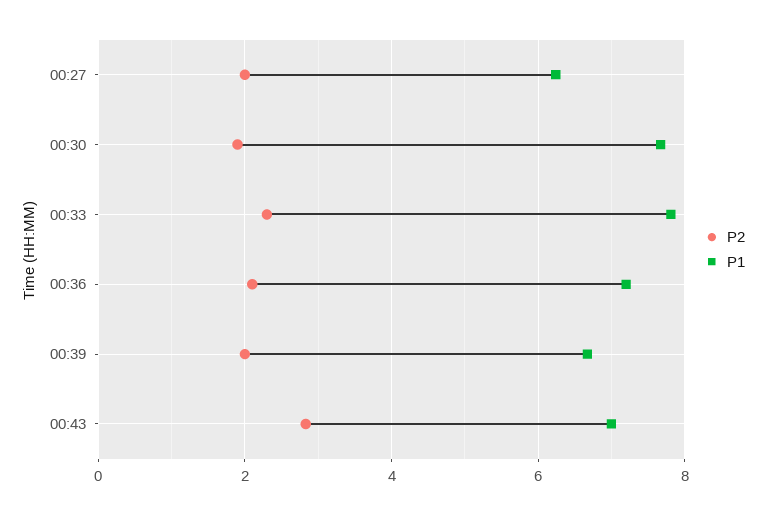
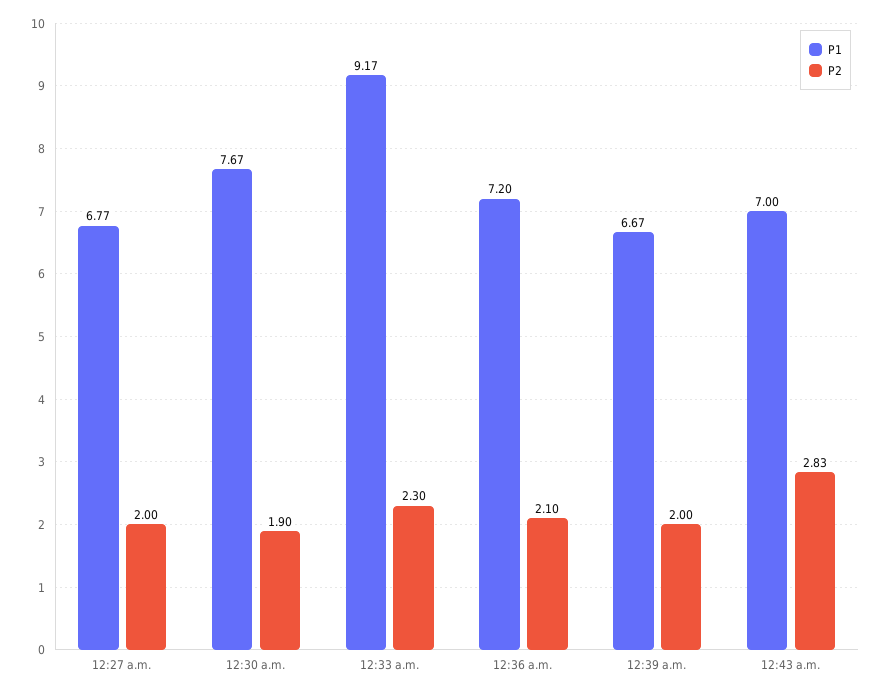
P1, 00:27: 6.2 -> 6.77
P1, 00:33: 7.8 -> 9.17

